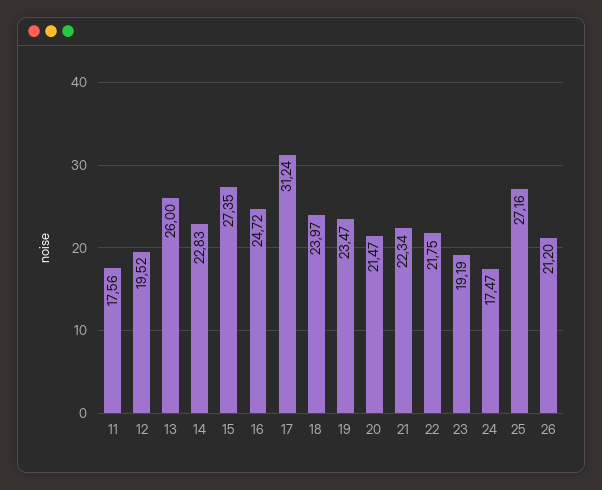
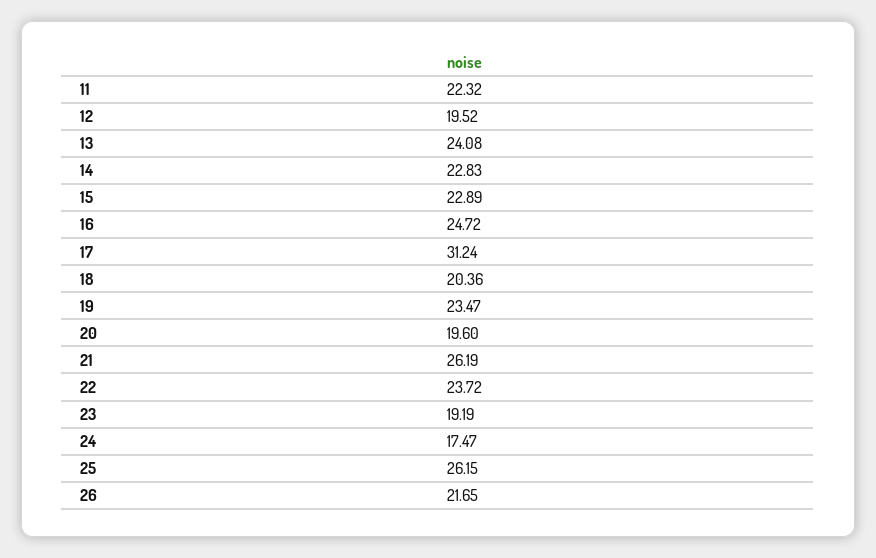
11: 17.56 -> 22.32
13: 26 -> 24.08
15: 27.35 -> 22.89
18: 23.97 -> 20.36
20: 21.47 -> 19.6
21: 22.34 -> 26.19
22: 21.75 -> 23.72
25: 27.16 -> 26.15
26: 21.2 -> 21.65

